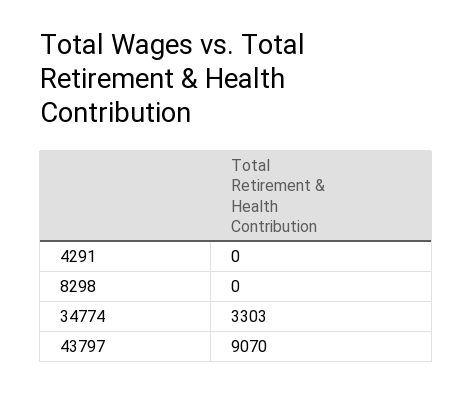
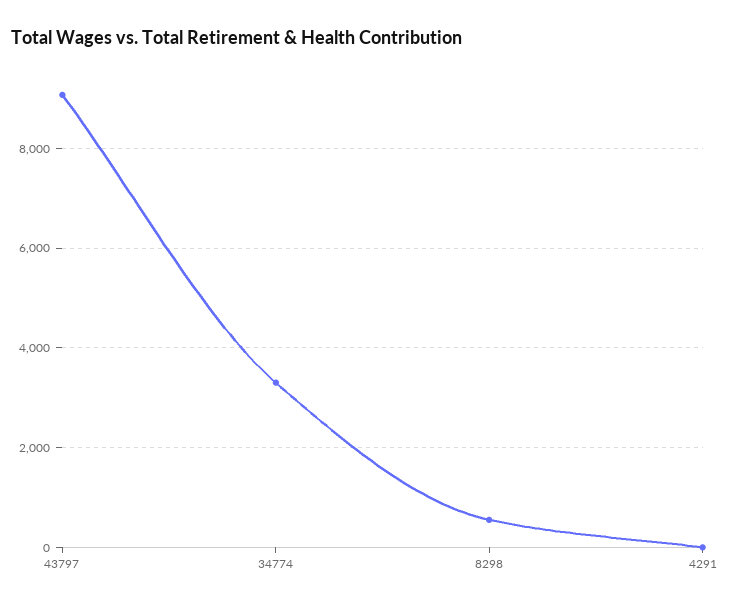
8298: 0 -> 600

